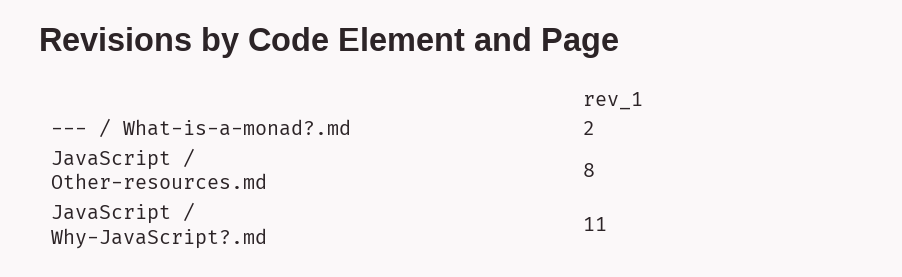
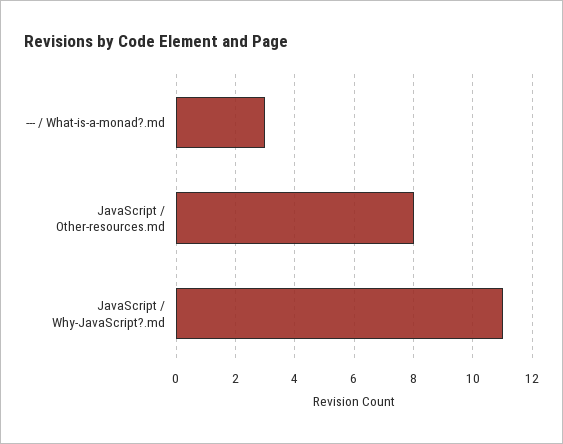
--- / What-is-a-monad?.md: 2 -> 3

